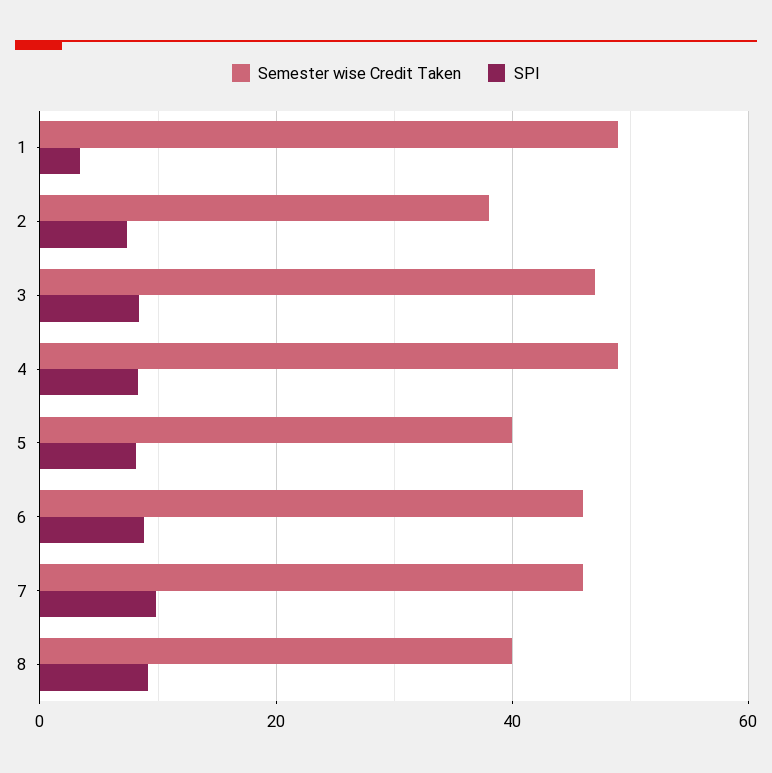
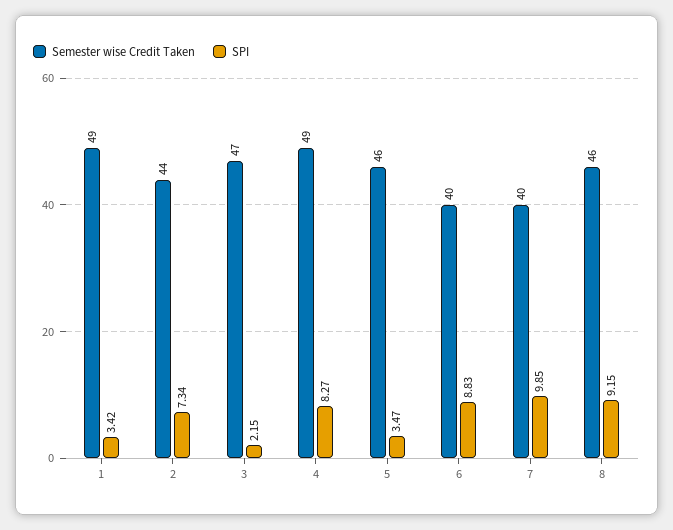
Semester wise Credit Taken, 2: 38 -> 44
SPI, 3: 8 -> 2.15
Semester wise Credit Taken, 5: 40 -> 46
SPI, 5: 8 -> 3.47
Semester wise Credit Taken, 6: 46 -> 40
Semester wise Credit Taken, 7: 46 -> 40
Semester wise Credit Taken, 8: 40 -> 46

